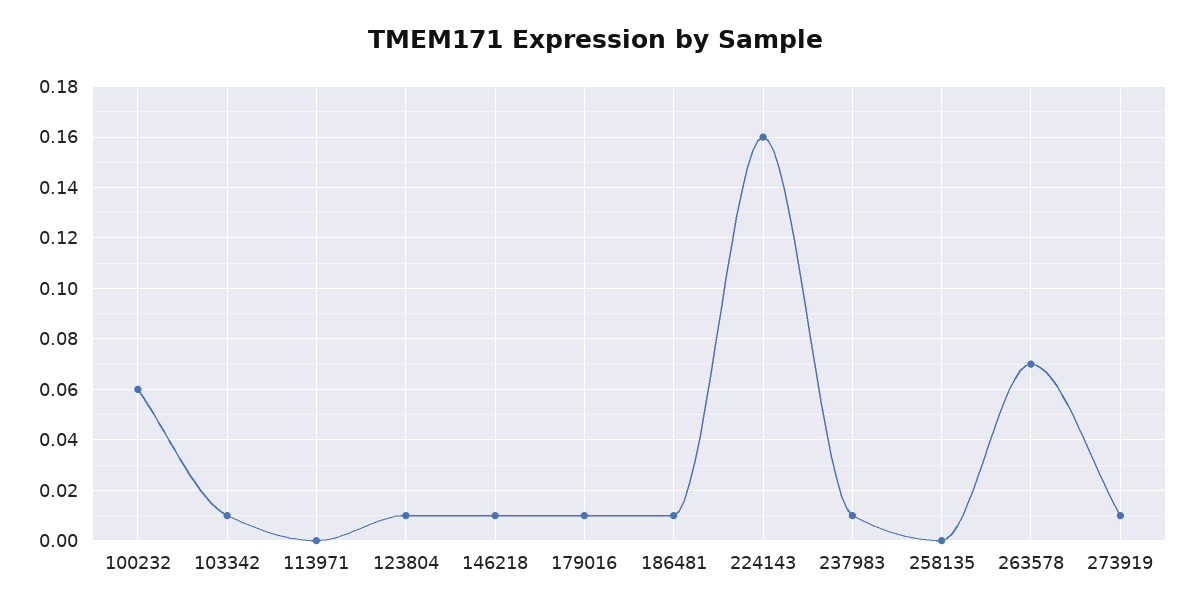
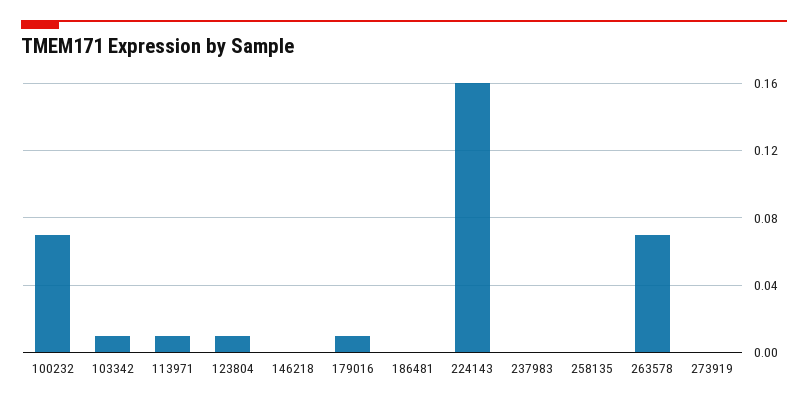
100232: 0.06 -> 0.07
113971: 0 -> 0.01
146218: 0.01 -> 0
186481: 0.01 -> 0
237983: 0.01 -> 0
273919: 0.01 -> 0

